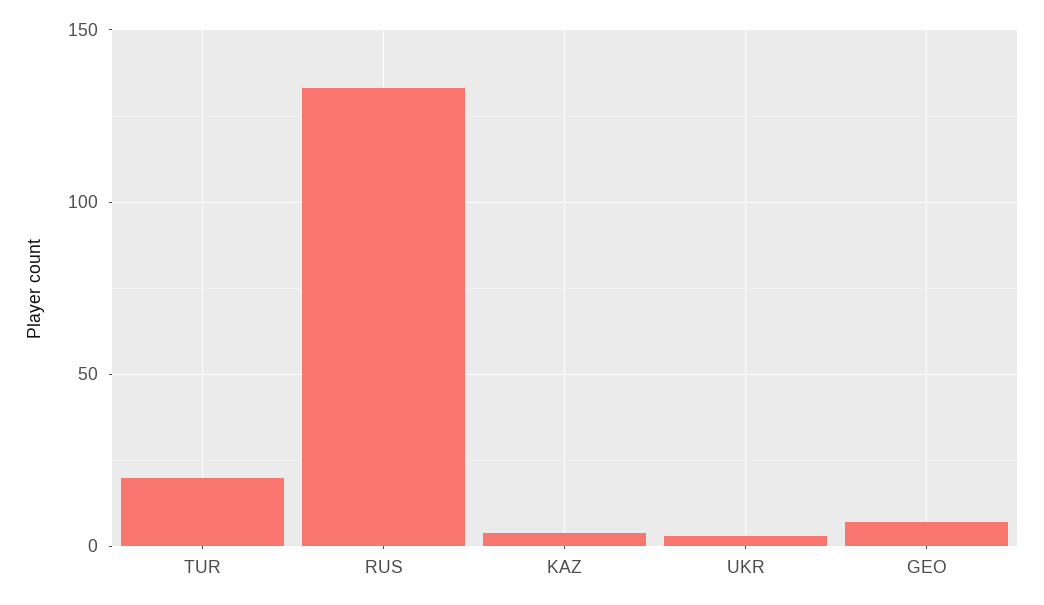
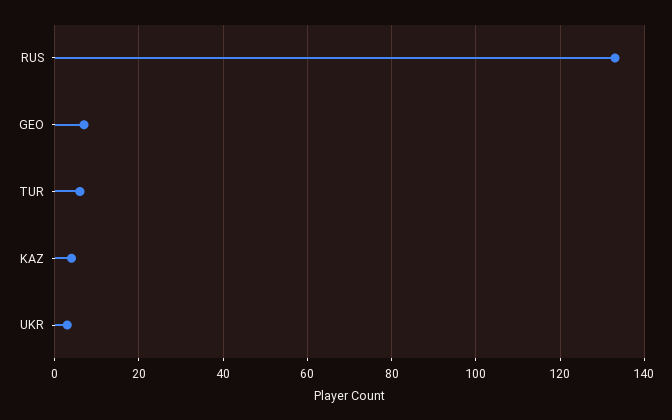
TUR: 20 -> 5

